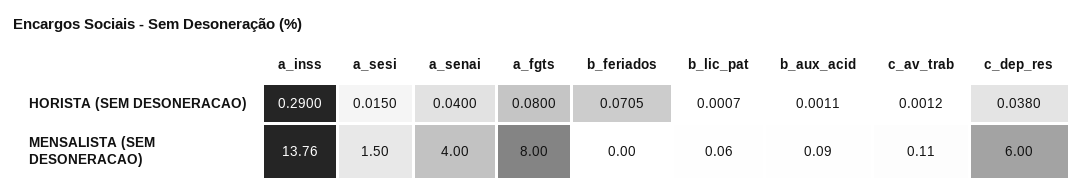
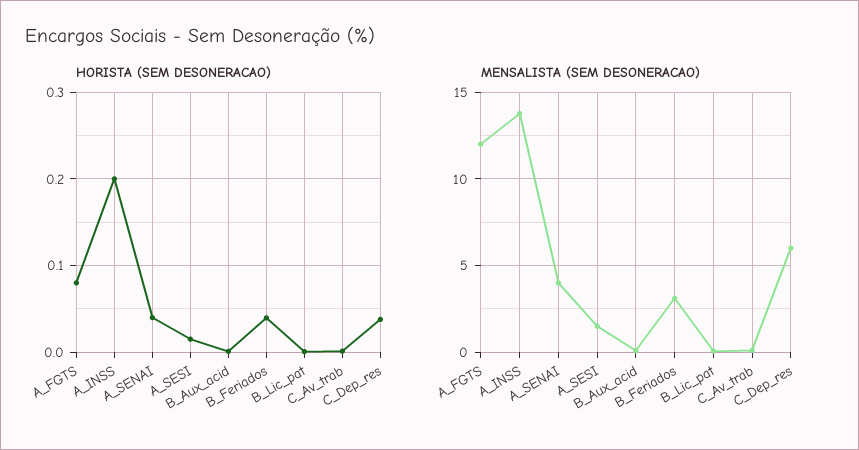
HORISTA (SEM DESONERACAO), a_inss: 0.29 -> 0.2
HORISTA (SEM DESONERACAO), b_feriados: 0.0705 -> 0.04
MENSALISTA (SEM DESONERACAO), a_fgts: 8 -> 12
MENSALISTA (SEM DESONERACAO), b_feriados: 0 -> 3

